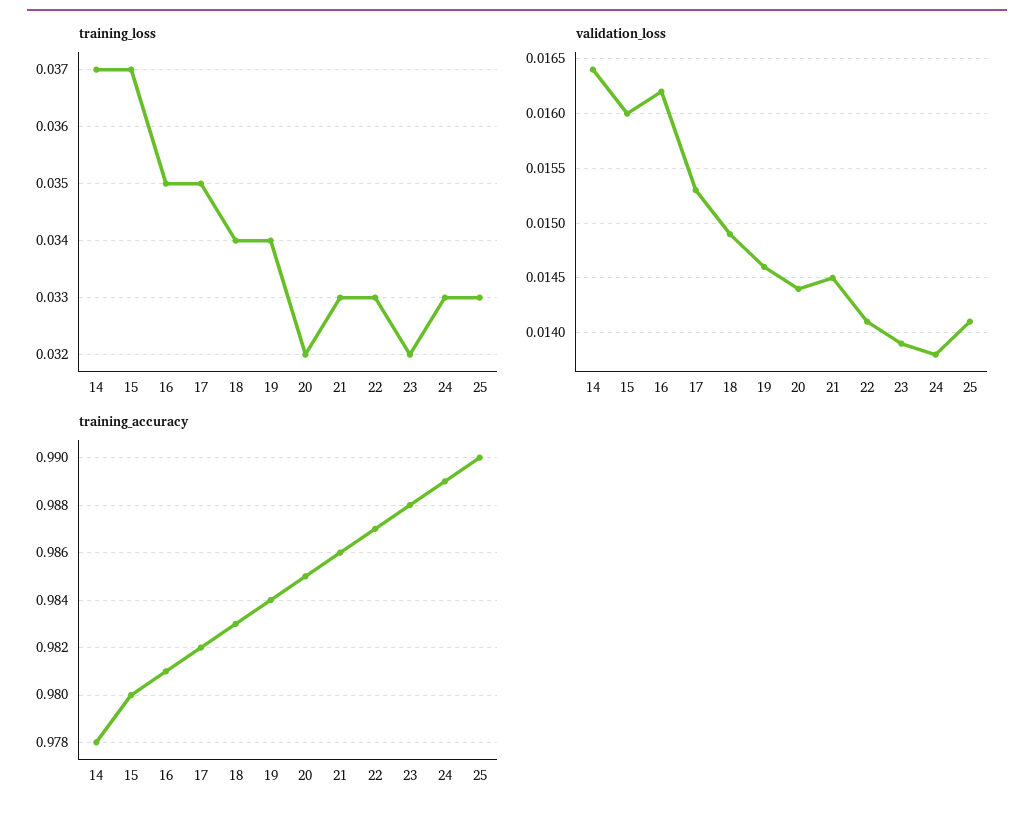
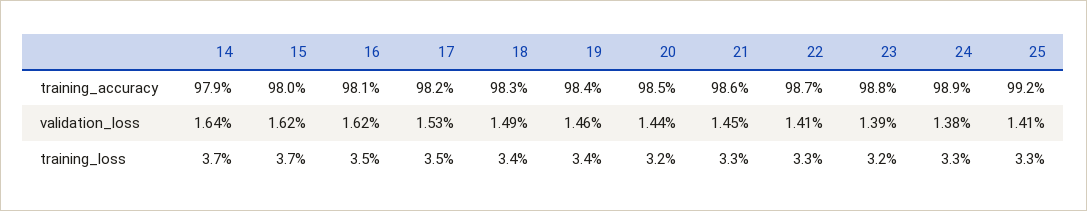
validation_loss, 15: 0.016 -> 0.0162
training_accuracy, 14: 0.978 -> 0.979
training_accuracy, 25: 0.99 -> 0.992

